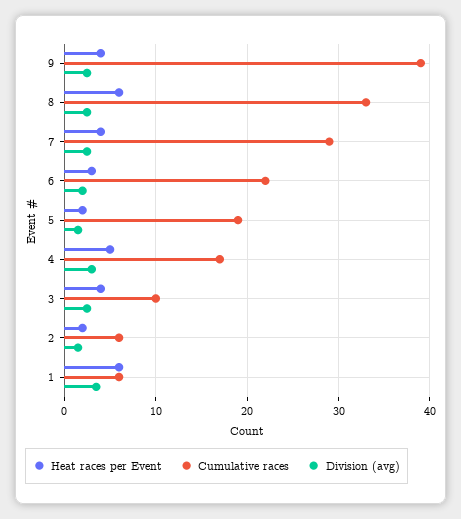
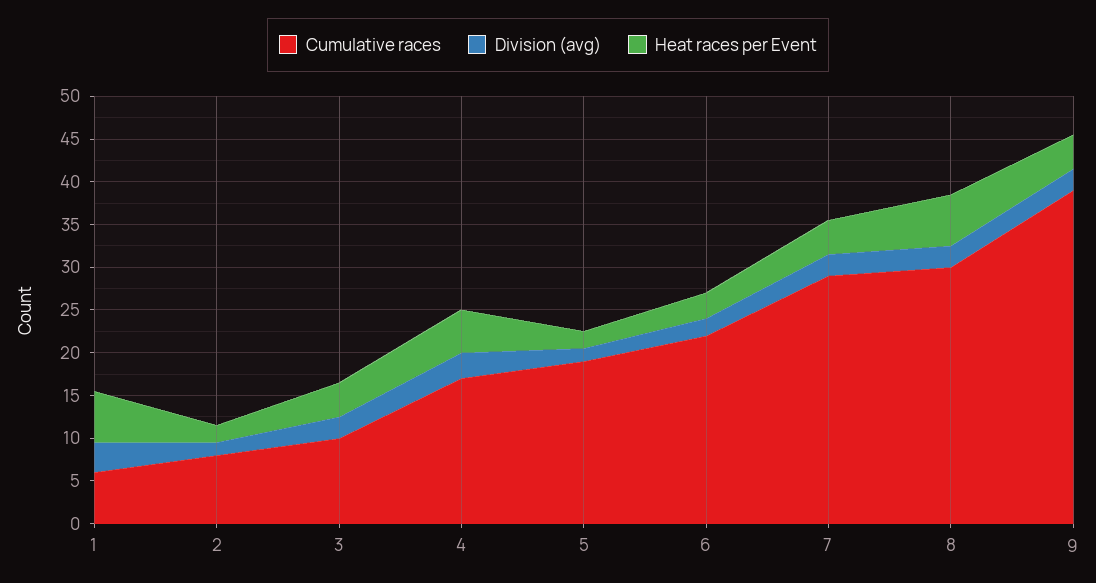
Cumulative races, 8: 33 -> 30
Cumulative races, 2: 6 -> 8

